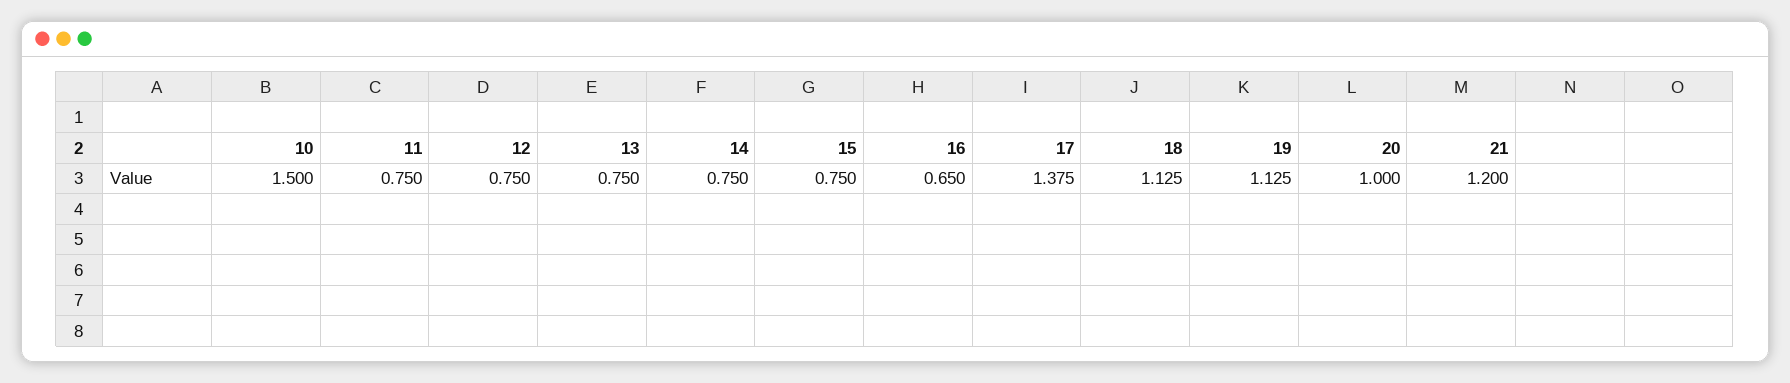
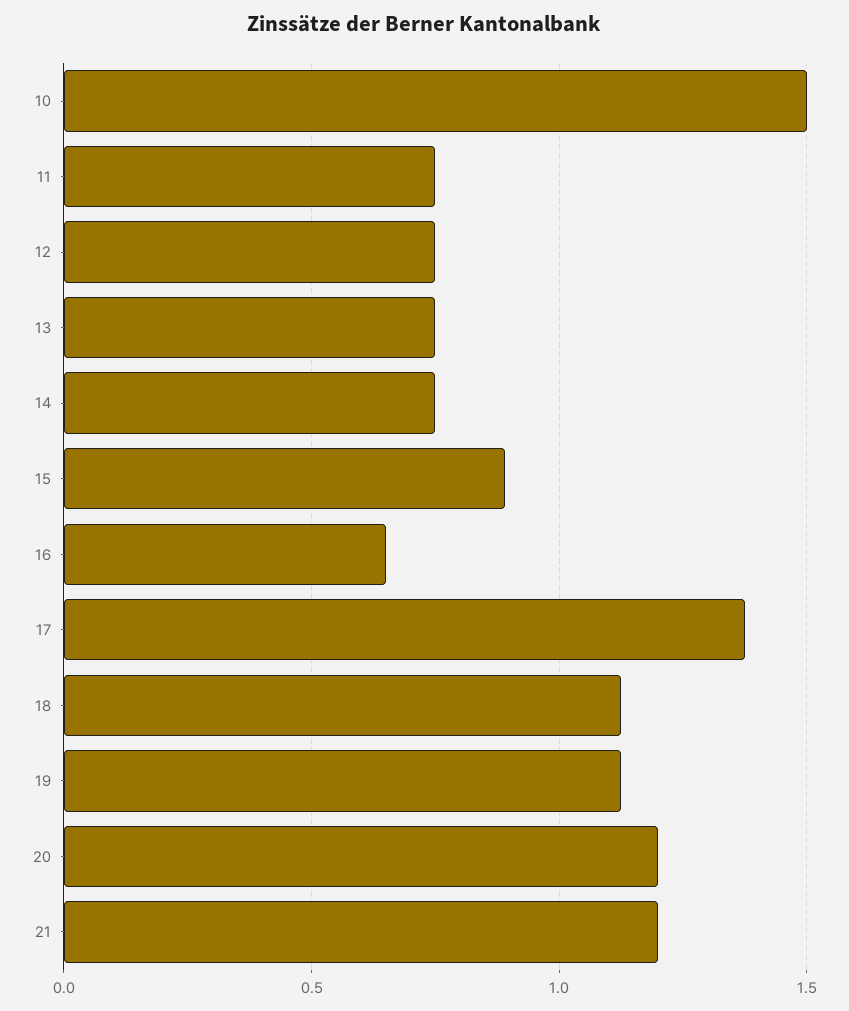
15: 0.75 -> 0.9
20: 1 -> 1.2

